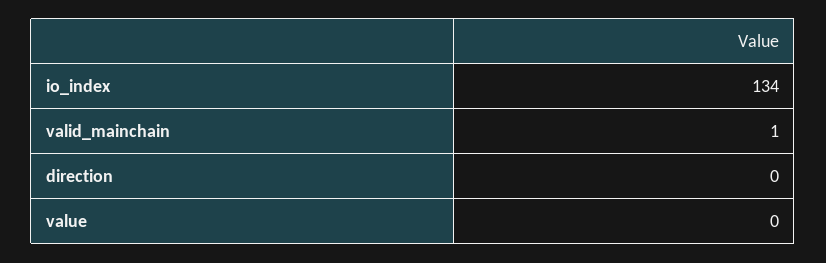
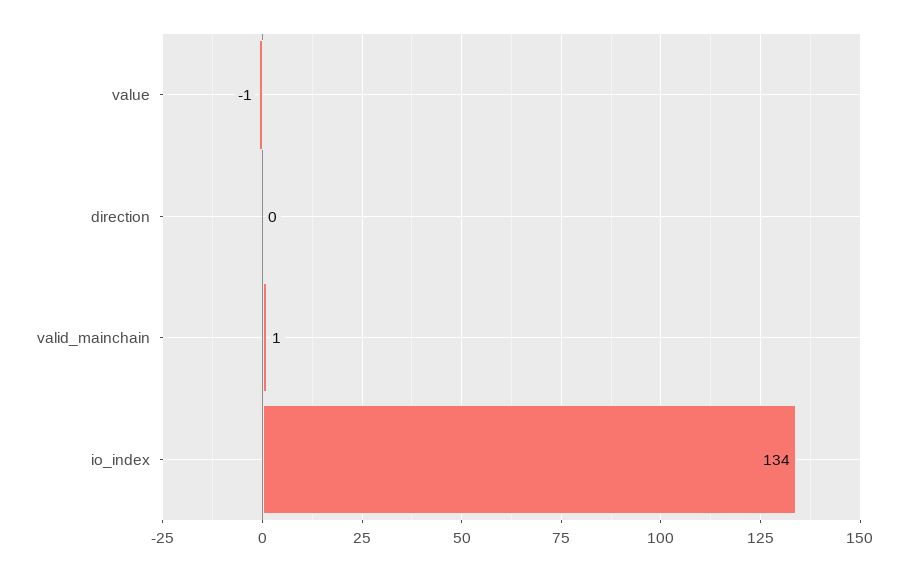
value: 0 -> -1

